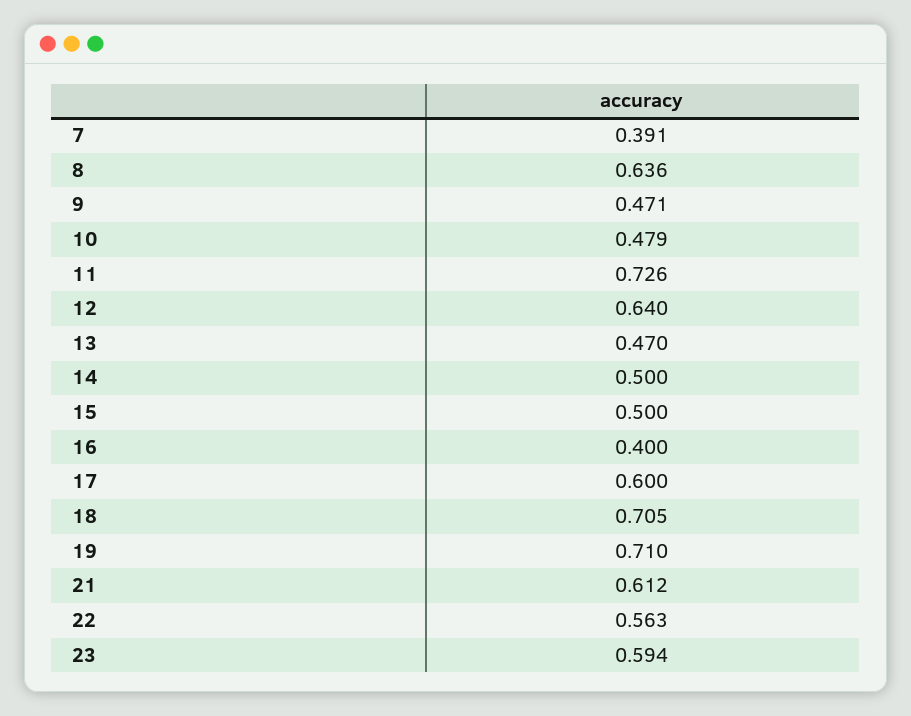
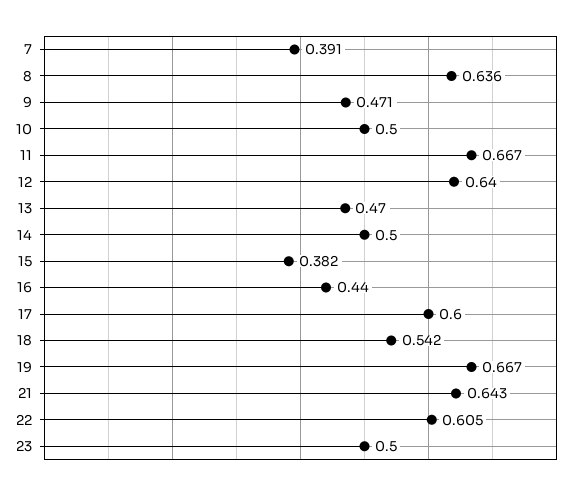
10: 0.479 -> 0.5
11: 0.726 -> 0.667
15: 0.5 -> 0.382
16: 0.4 -> 0.44
18: 0.705 -> 0.542
19: 0.71 -> 0.667
21: 0.612 -> 0.643
22: 0.563 -> 0.605
23: 0.594 -> 0.5

